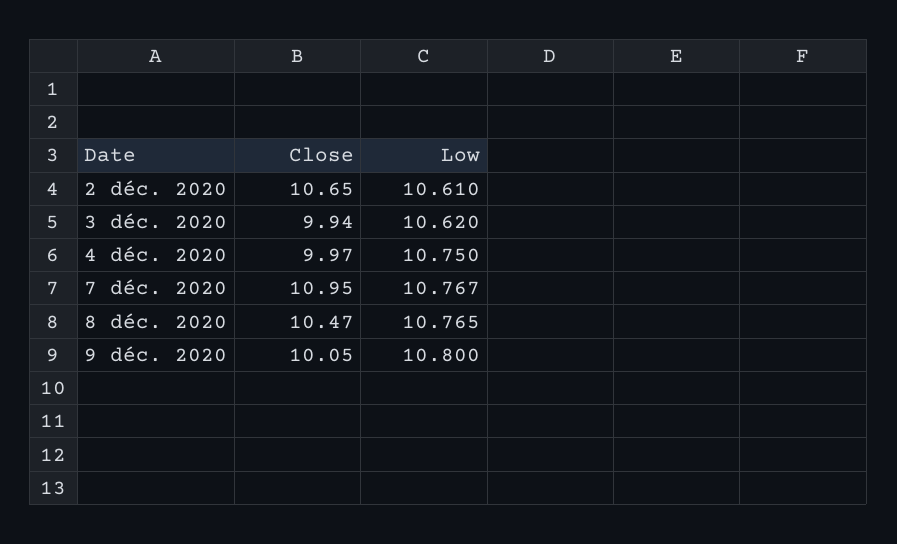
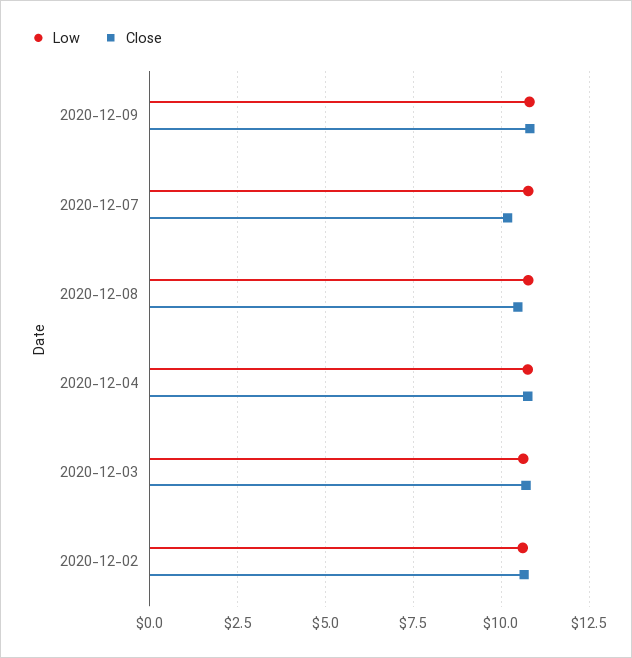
Close, 3 déc. 2020: 9.94 -> 10.75
Close, 4 déc. 2020: 9.97 -> 10.75
Close, 7 déc. 2020: 10.95 -> 10.25
Close, 9 déc. 2020: 10.05 -> 10.75

